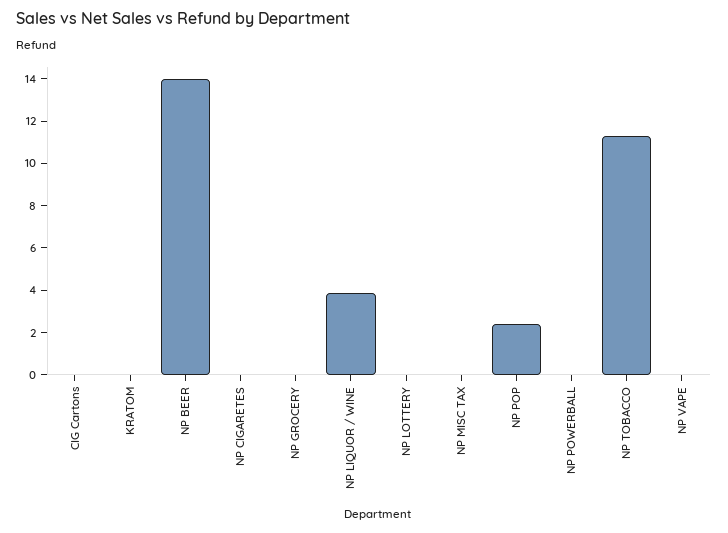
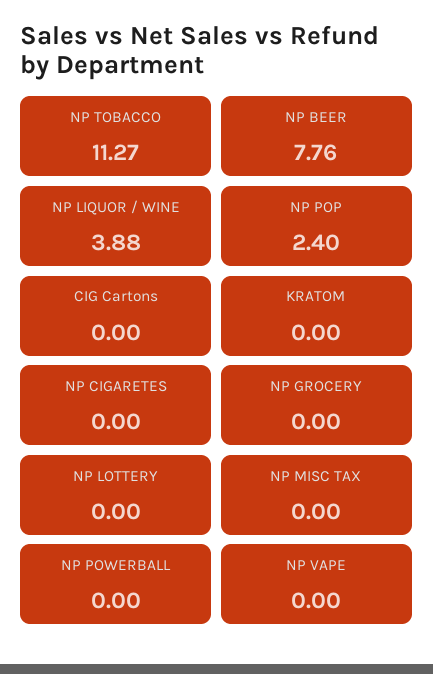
NP BEER: 14 -> 7.76

